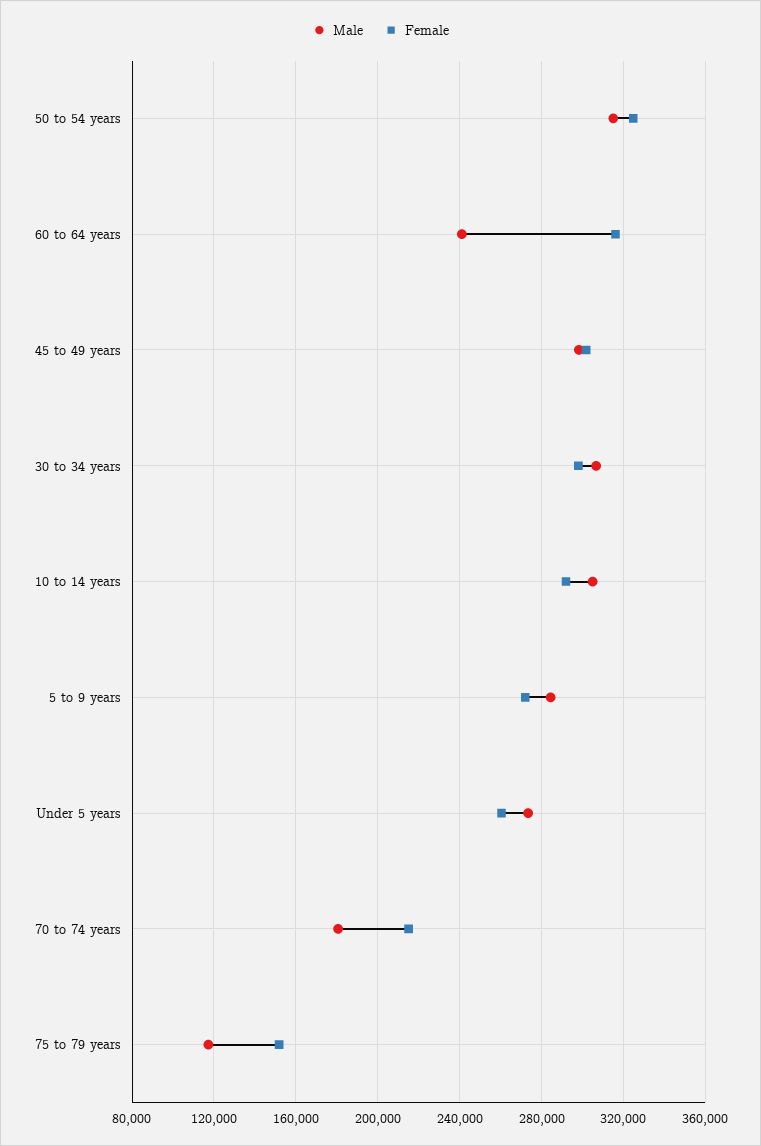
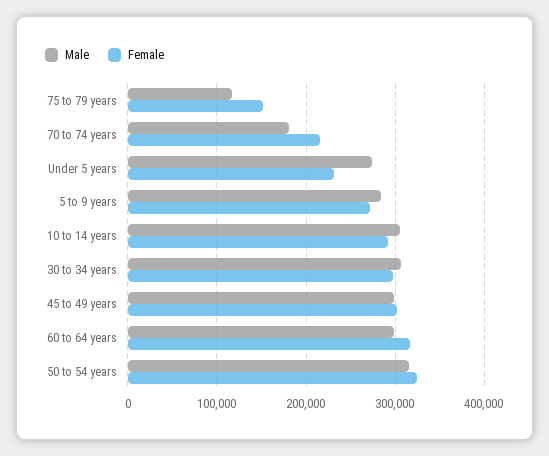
Male, 60 to 64 years: 240000 -> 300000
Female, Under 5 years: 260000 -> 230000

